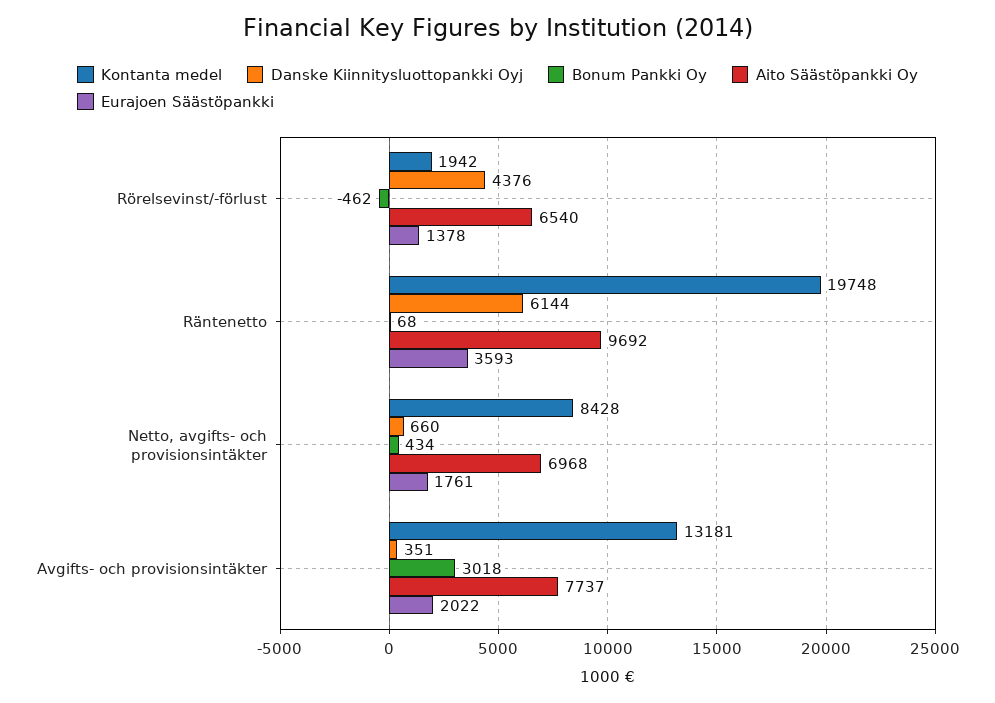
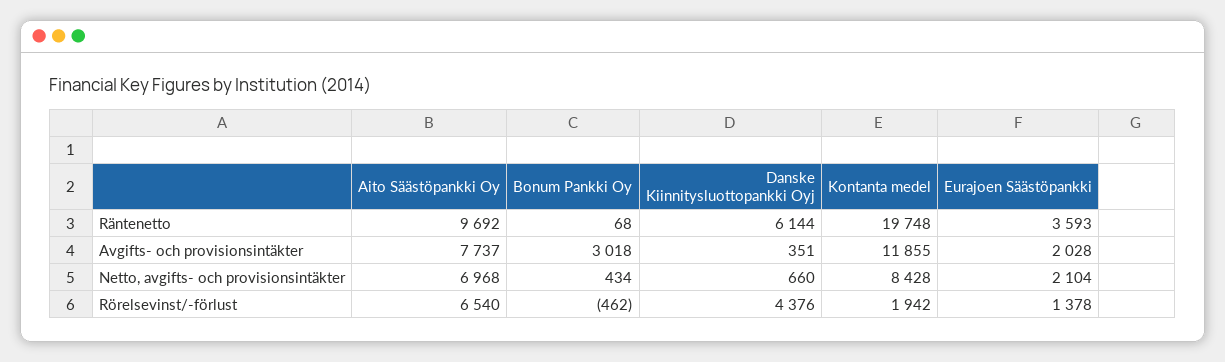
Eurajoen Säästöpankki, Netto, avgifts- och provisionsintäkter: 1761 -> 2104
Kontanta medel, Avgifts- och provisionsintäkter: 13181 -> 11855
Eurajoen Säästöpankki, Avgifts- och provisionsintäkter: 2022 -> 2028

